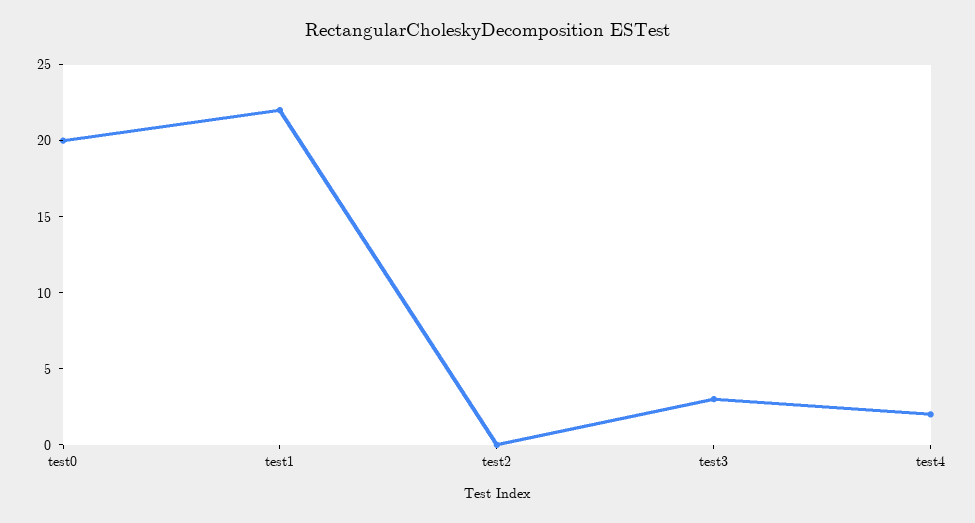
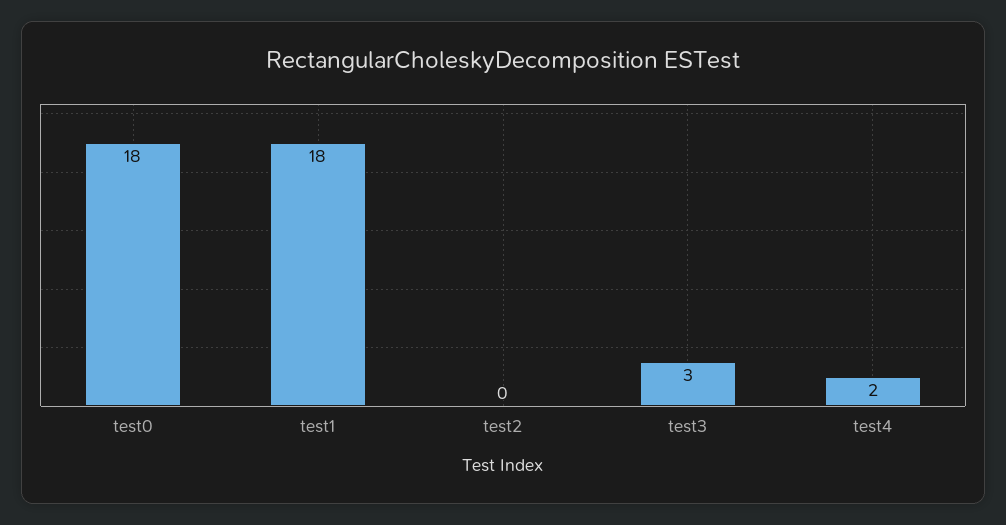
test0: 20 -> 18
test1: 22 -> 18

